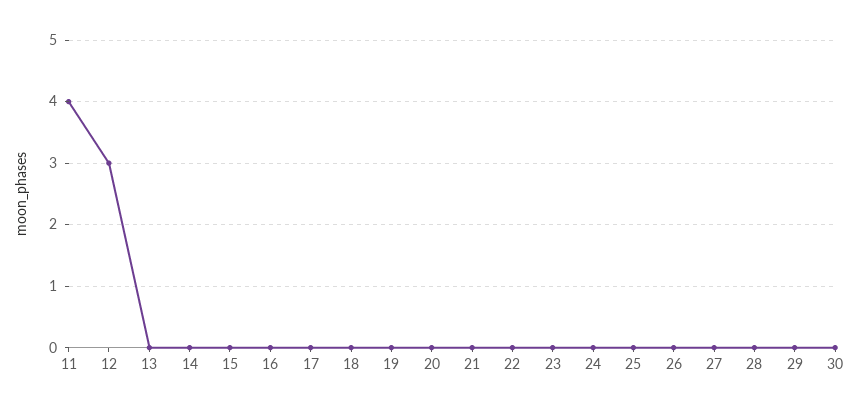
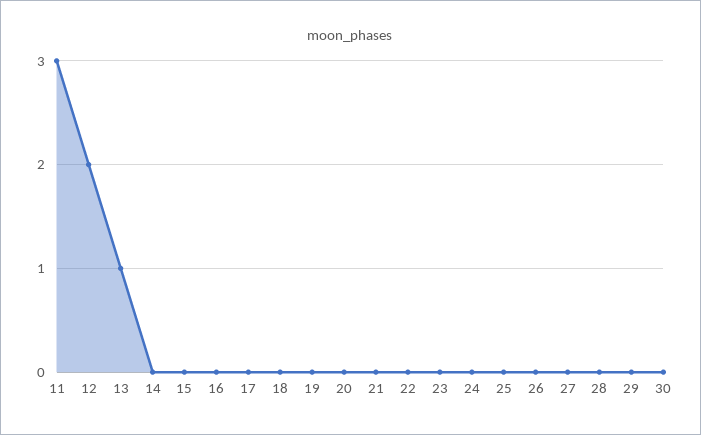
11: 4 -> 3
12: 3 -> 2
13: 0 -> 1

